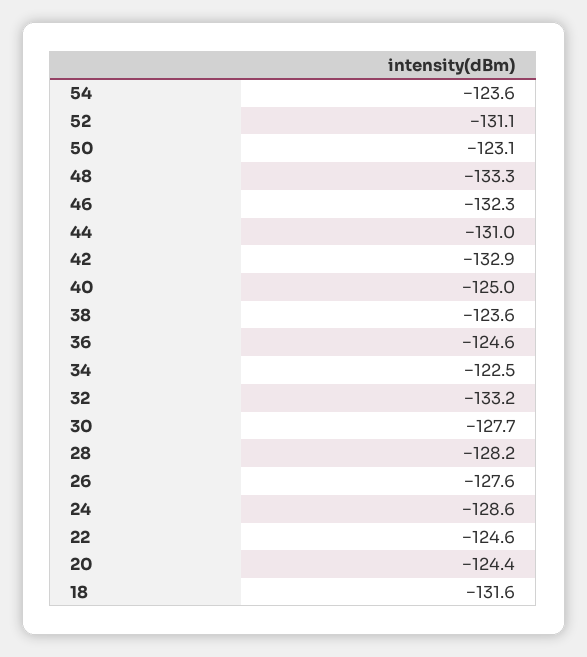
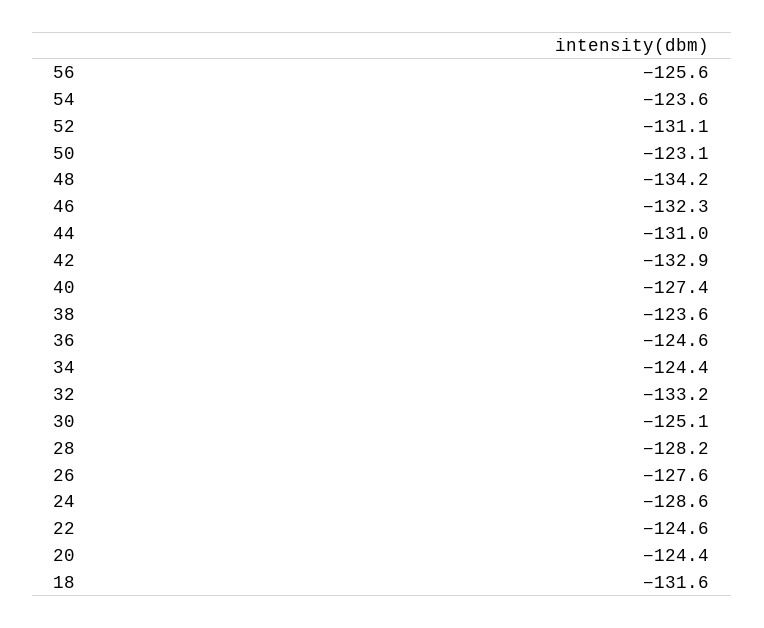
48: -133.3 -> -134.2
40: -125 -> -127.4
34: -122.5 -> -124.4
30: -127.7 -> -125.1
56: none -> -125.6

